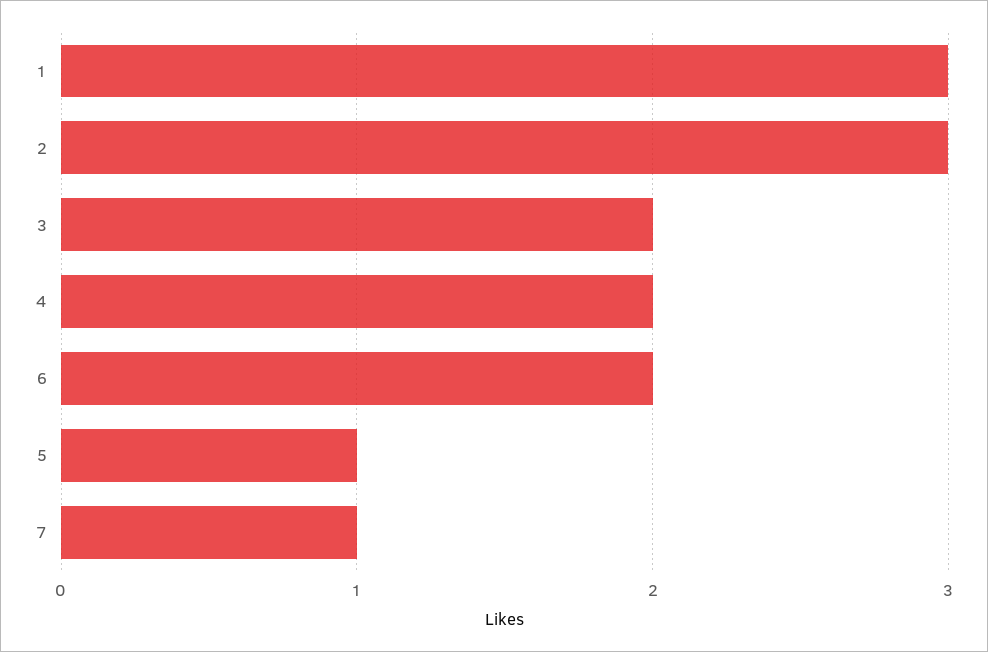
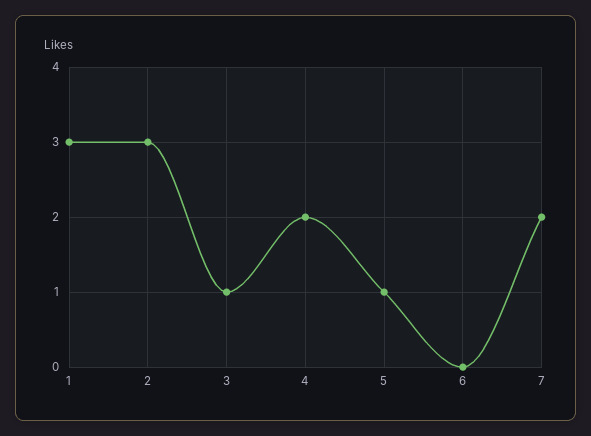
3: 2 -> 1
6: 2 -> 0
7: 1 -> 2

